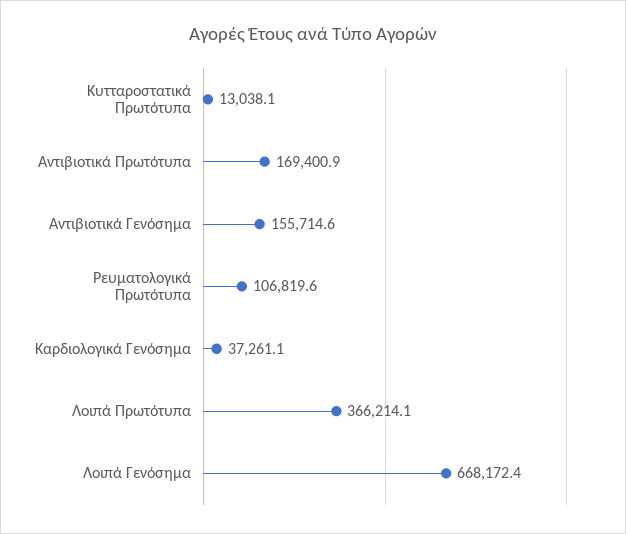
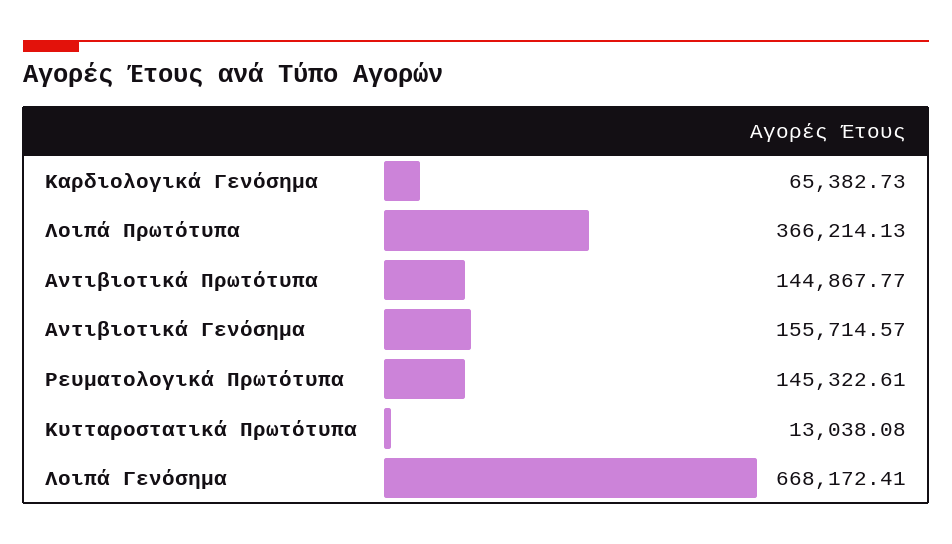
Αντιβιοτικά Πρωτότυπα: 169400.9 -> 144867.77
Ρευματολογικά Πρωτότυπα: 106819.6 -> 145322.61
Καρδιολογικά Γενόσημα: 37261.1 -> 65382.73

